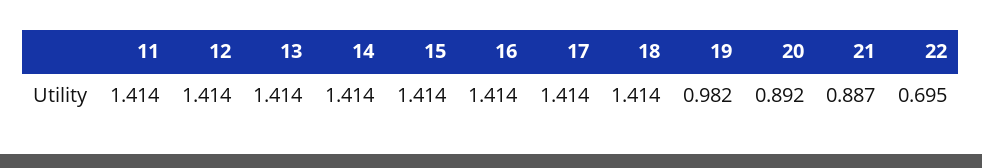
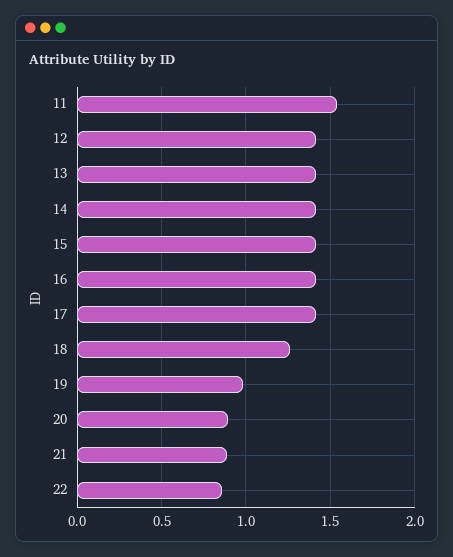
11: 1.414 -> 1.55
18: 1.414 -> 1.25
22: 0.695 -> 0.85

